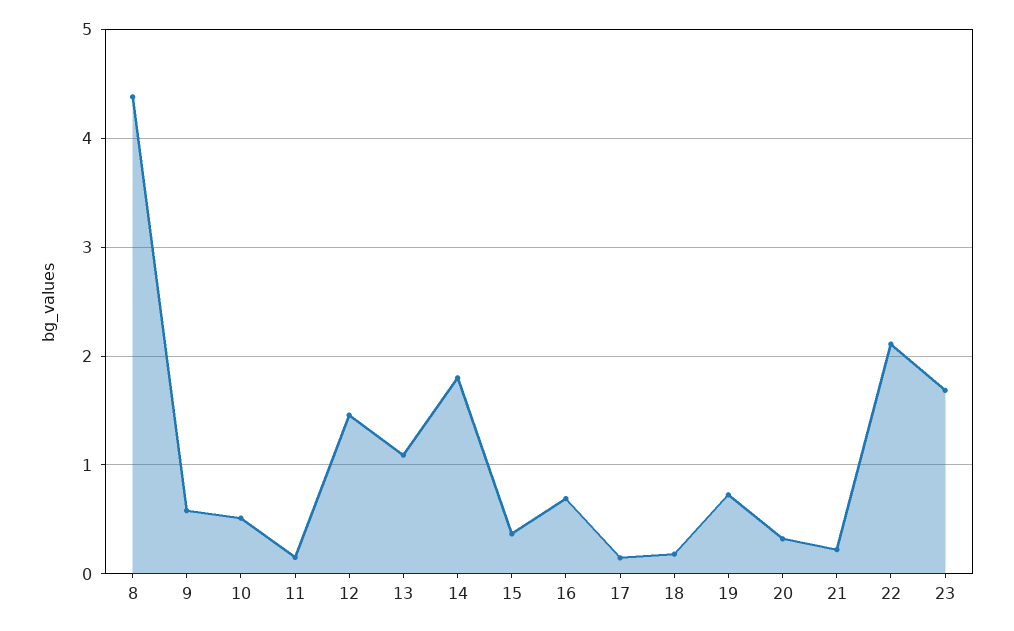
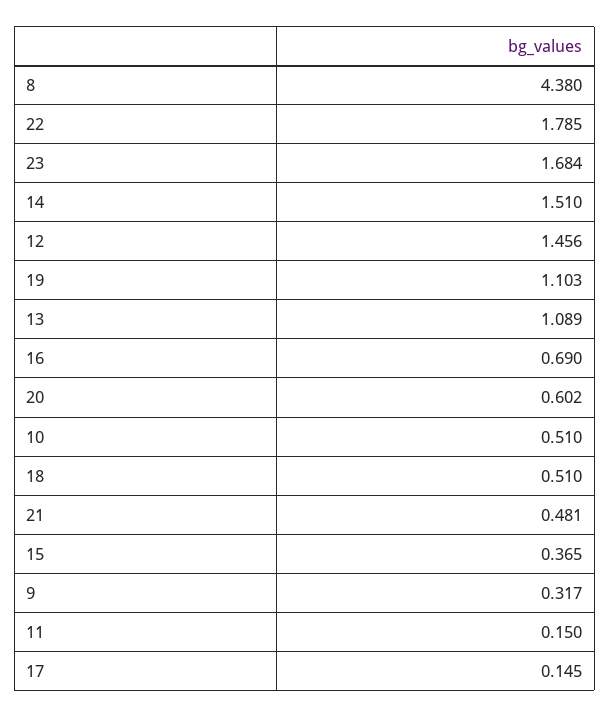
9: 0.6 -> 0.317
14: 1.8 -> 1.51
18: 0.2 -> 0.51
19: 0.7 -> 1.103
20: 0.3 -> 0.602
21: 0.2 -> 0.481
22: 2.1 -> 1.785

